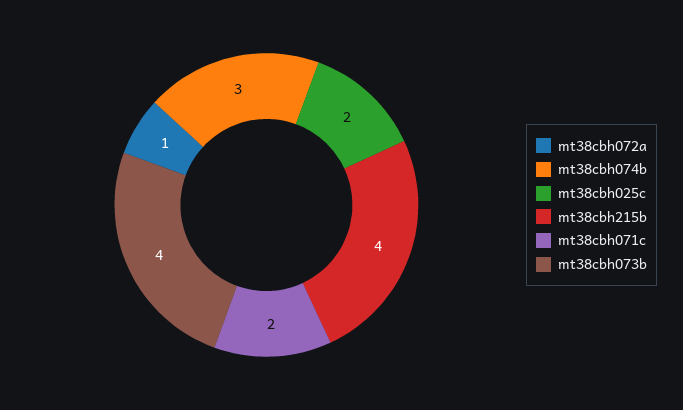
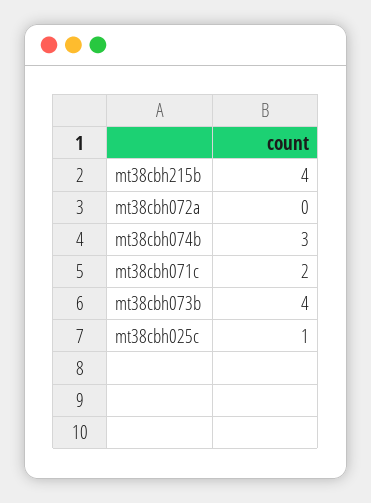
mt38cbh072a: 1 -> 0
mt38cbh025c: 2 -> 1

